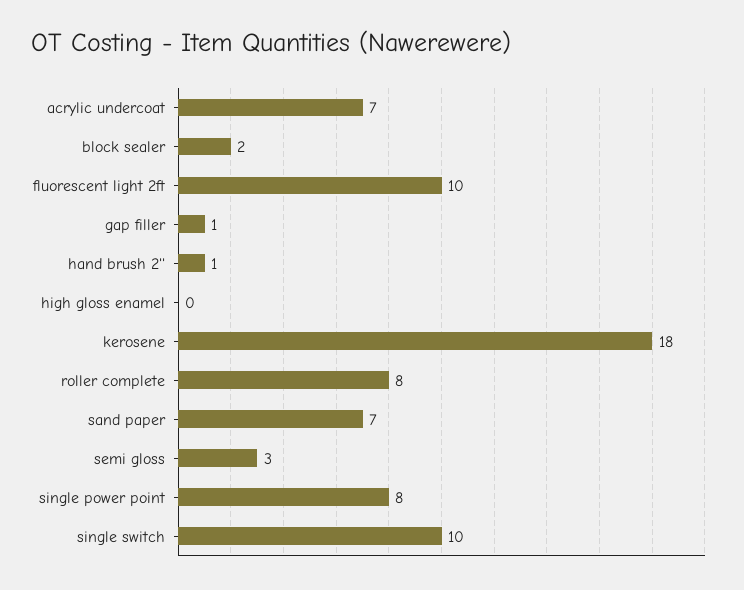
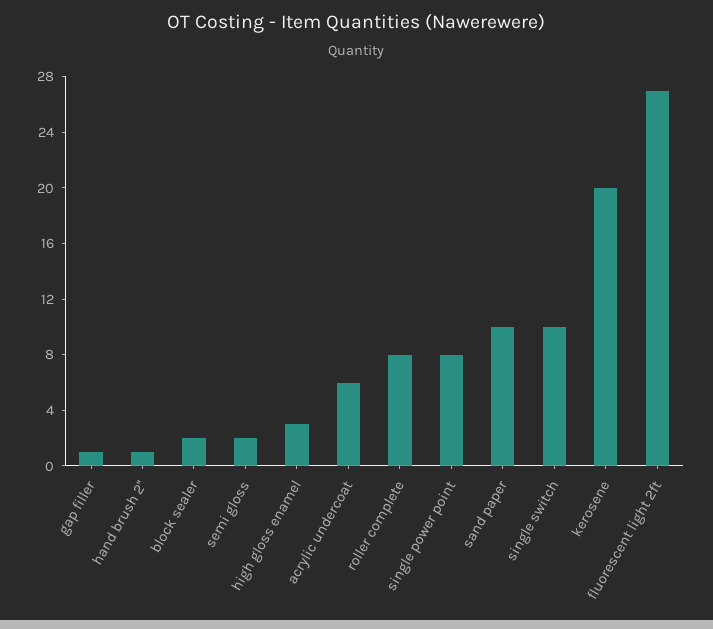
acrylic undercoat: 7 -> 6
fluorescent light 2ft: 10 -> 27
high gloss enamel: 0 -> 3
kerosene: 18 -> 20
sand paper: 7 -> 10
semi gloss: 3 -> 2

